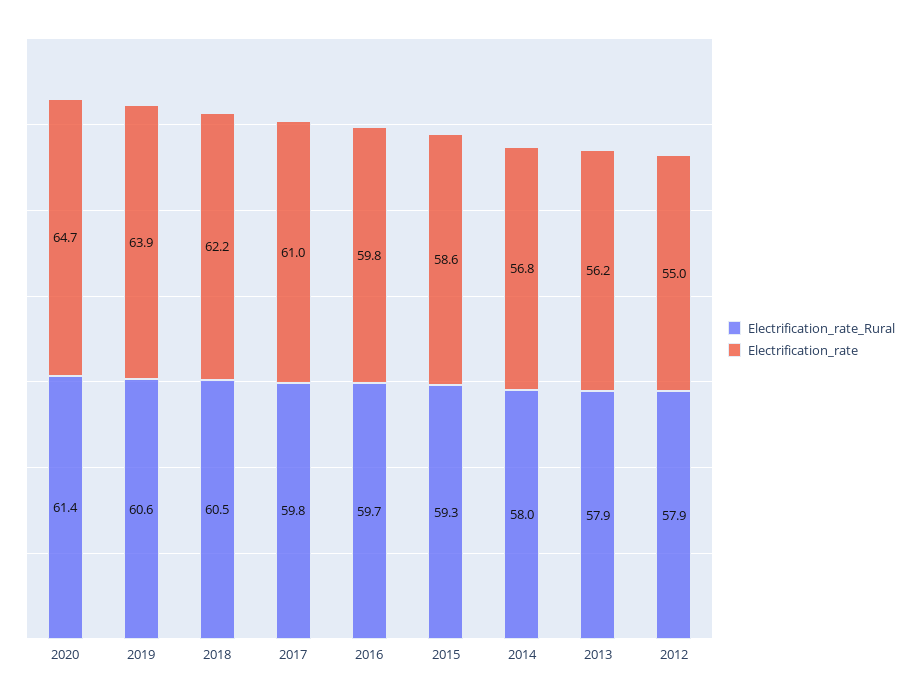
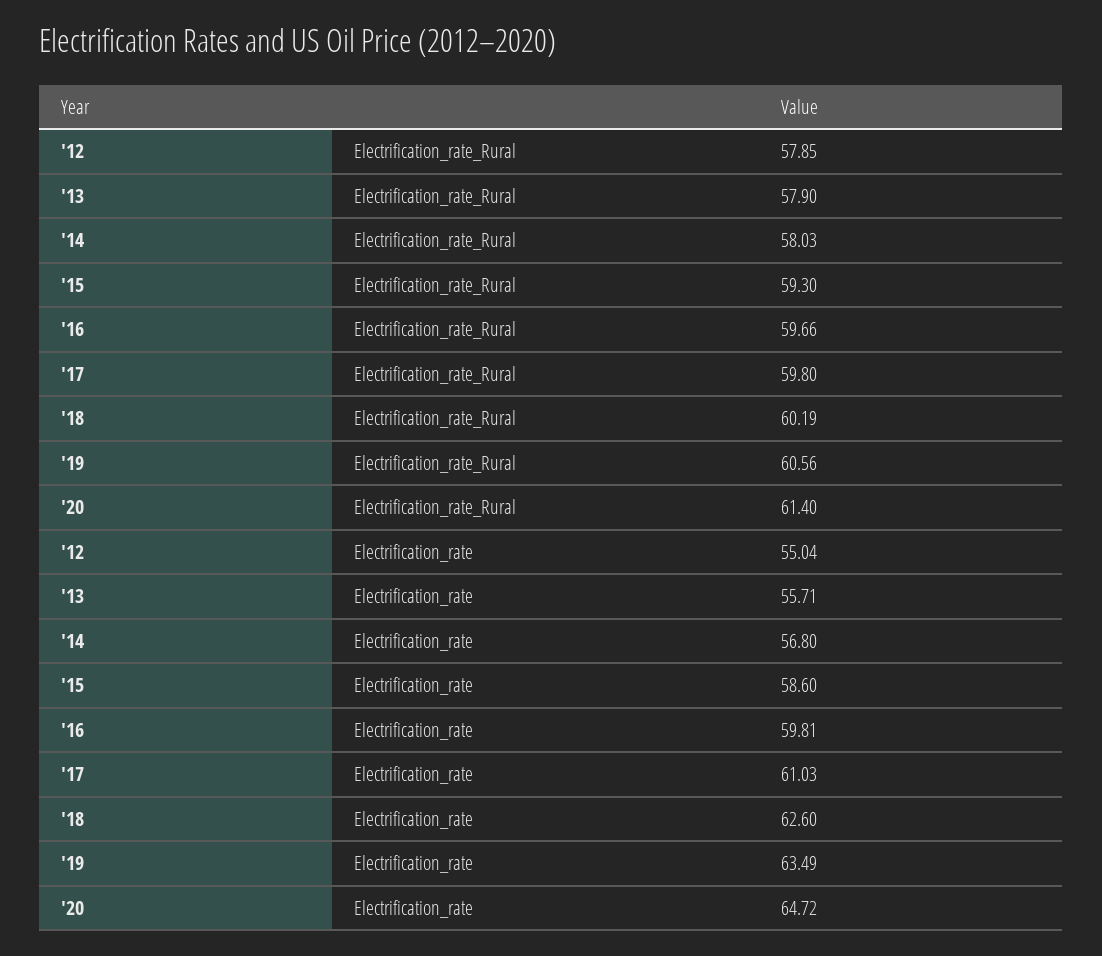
Electrification_rate, 2019: 63.9 -> 63.49
Electrification_rate_Rural, 2018: 60.5 -> 60.19
Electrification_rate, 2018: 62.2 -> 62.6
Electrification_rate, 2013: 56.2 -> 55.71

